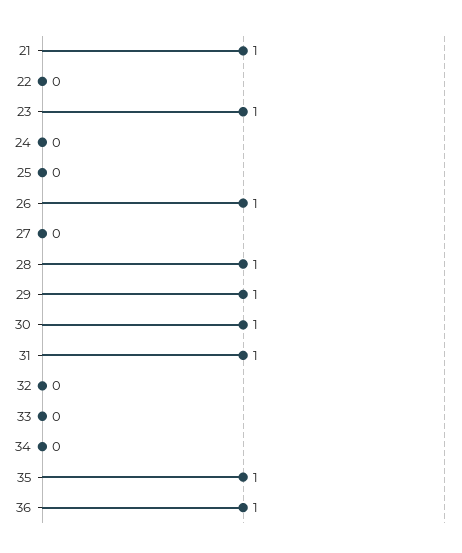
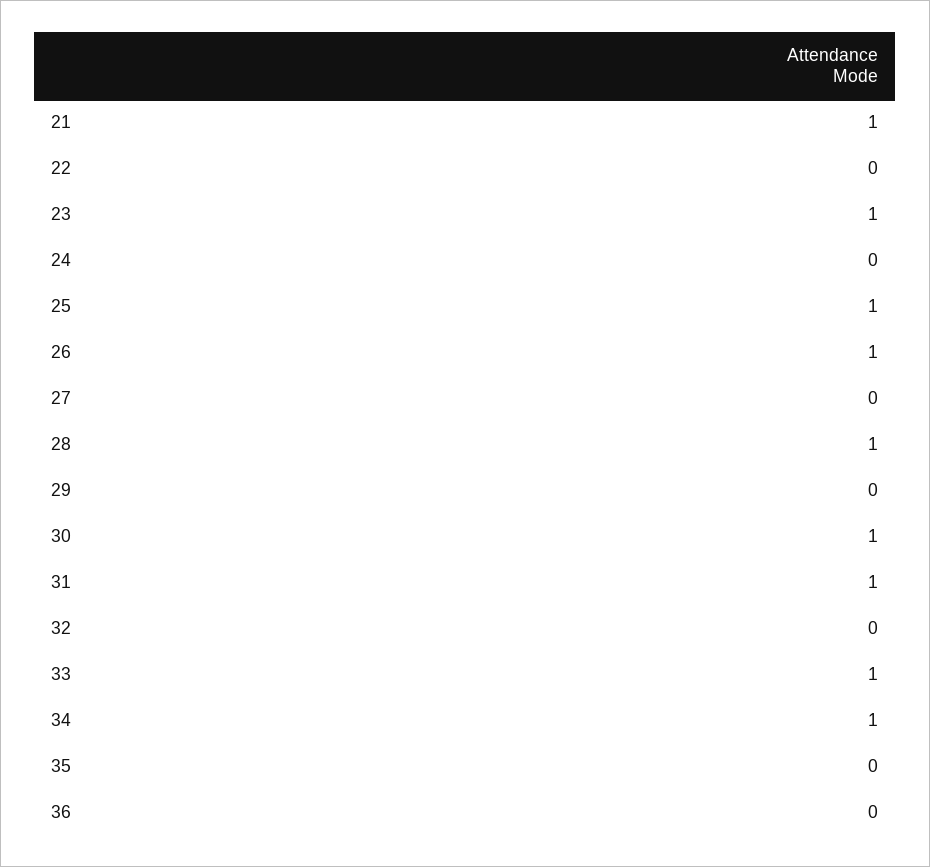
25: 0 -> 1
29: 1 -> 0
33: 0 -> 1
34: 0 -> 1
35: 1 -> 0
36: 1 -> 0

